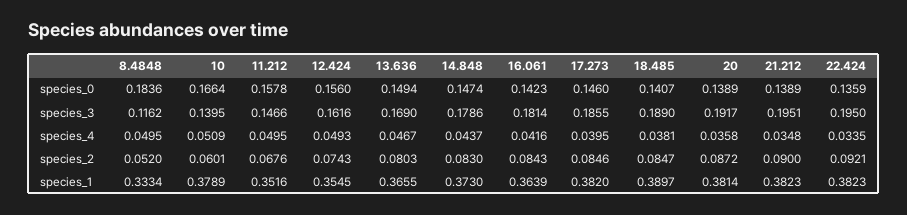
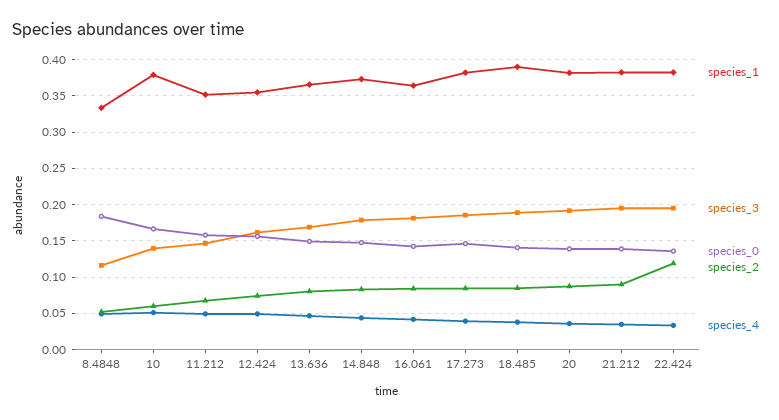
species_2, 22.424: 0.0921 -> 0.12

